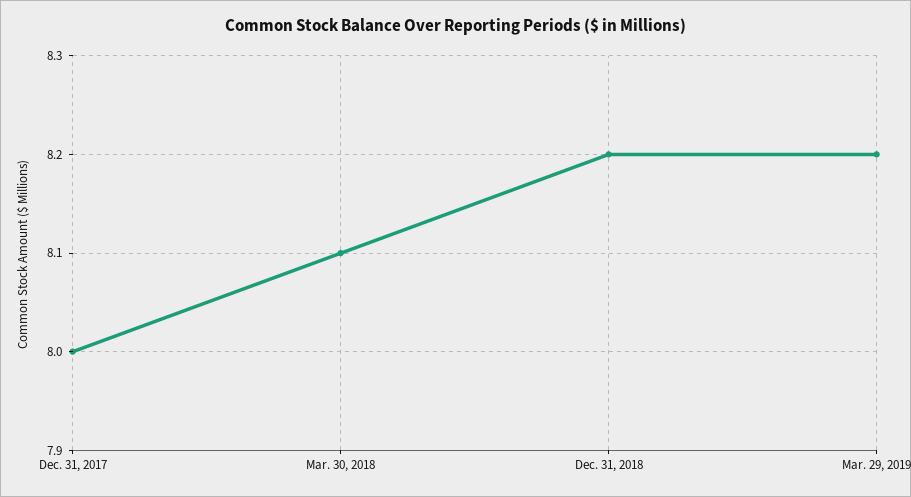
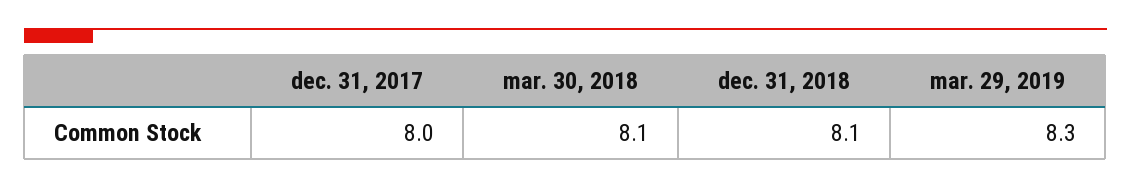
Dec. 31, 2018: 8.2 -> 8.1
Mar. 29, 2019: 8.2 -> 8.3

